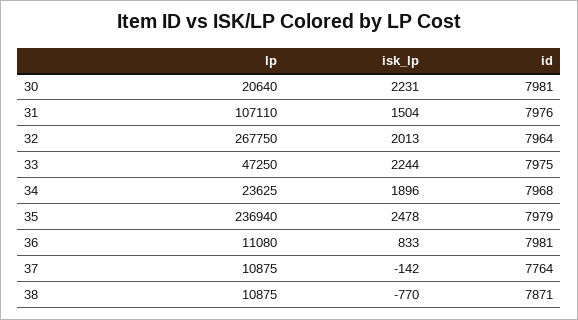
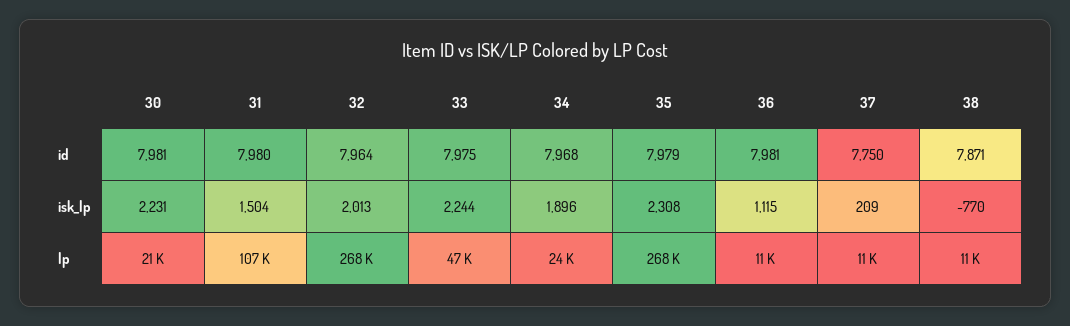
id, 31: 7976 -> 7980
lp, 35: 236940 -> 268000
isk_lp, 35: 2478 -> 2308
isk_lp, 36: 833 -> 1115
isk_lp, 37: -142 -> 209
id, 37: 7764 -> 7750

